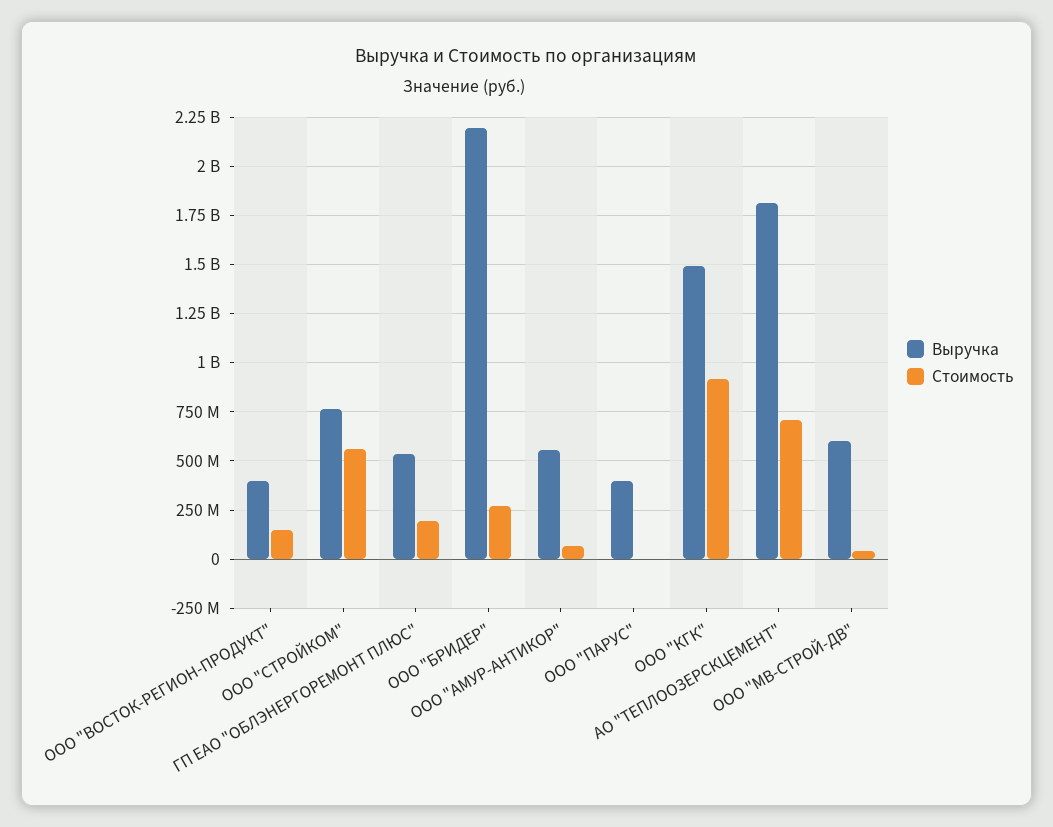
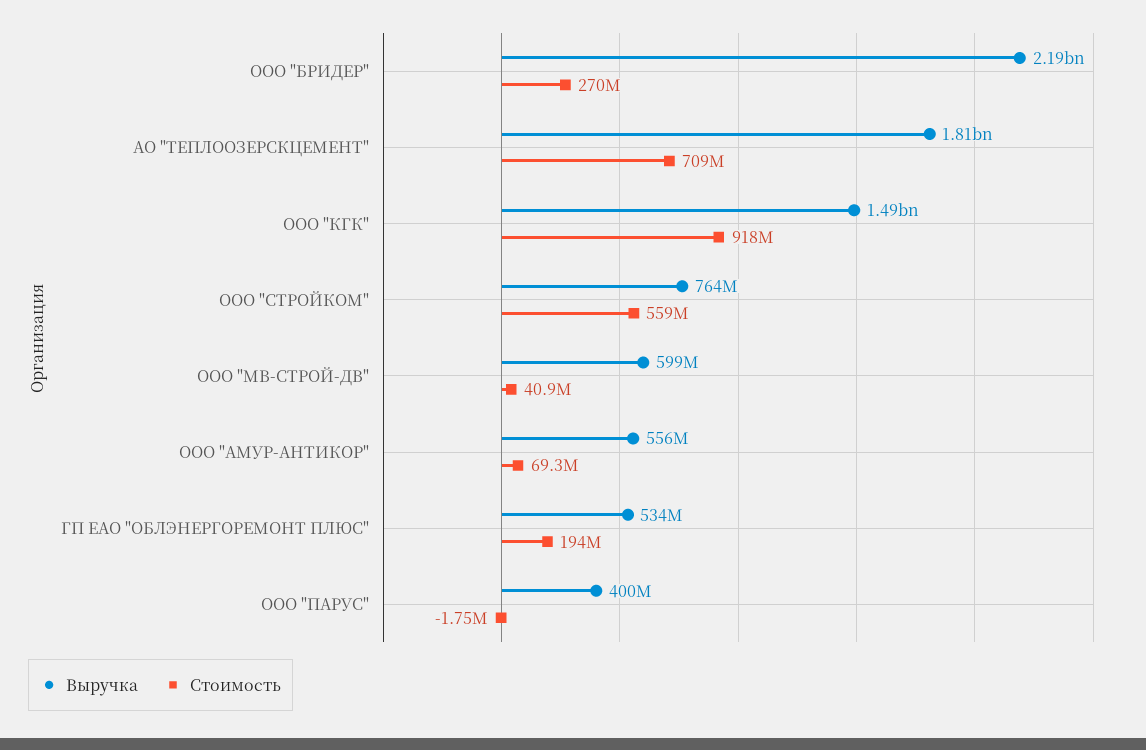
Выручка, ООО "ВОСТОК-РЕГИОН-ПРОДУКТ": 400000000 -> none
Стоимость, ООО "ВОСТОК-РЕГИОН-ПРОДУКТ": 150000000 -> none

